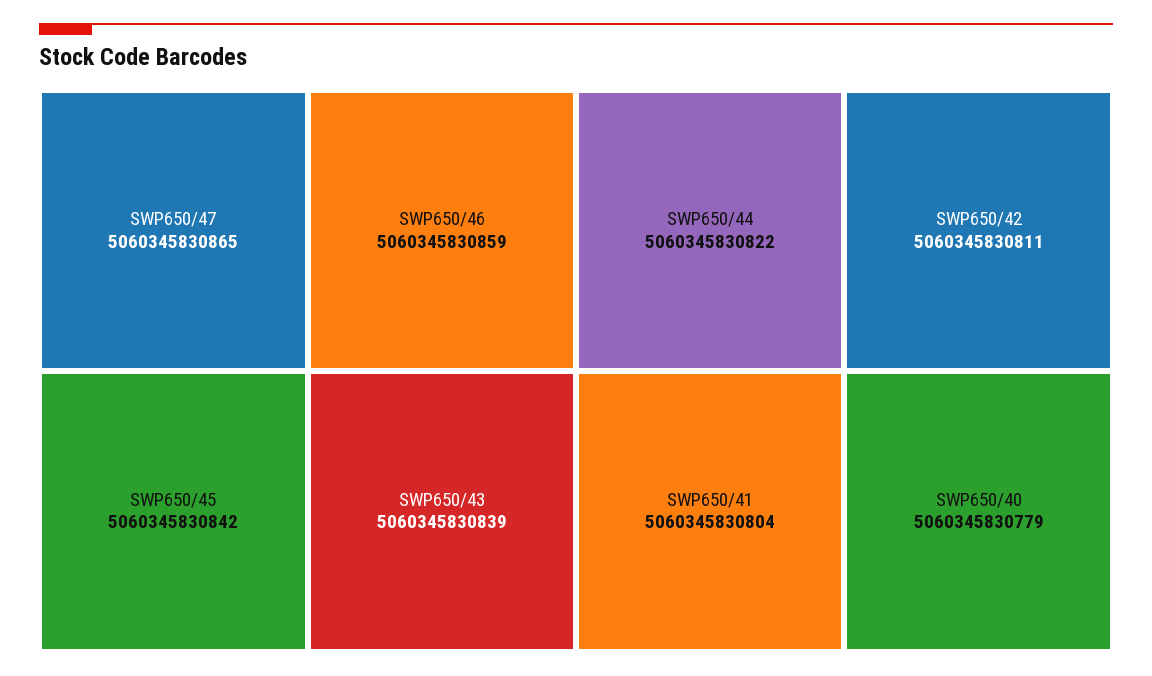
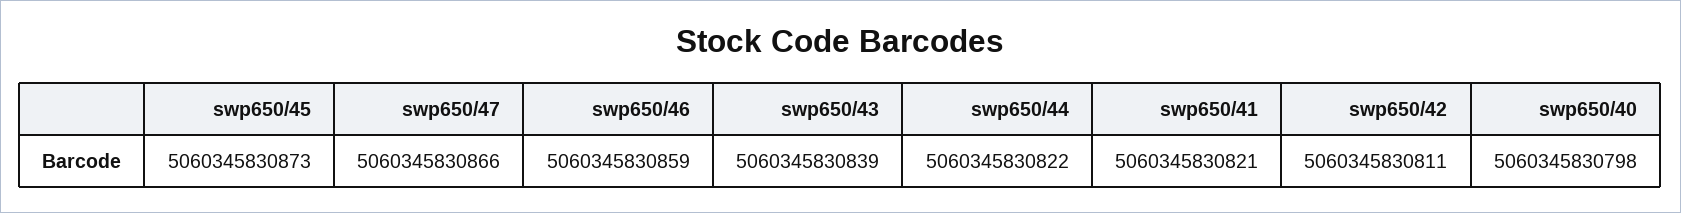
SWP650/47: 5060345830865 -> 5060345830866
SWP650/45: 5060345830842 -> 5060345830873
SWP650/41: 5060345830804 -> 5060345830821
SWP650/40: 5060345830779 -> 5060345830798

